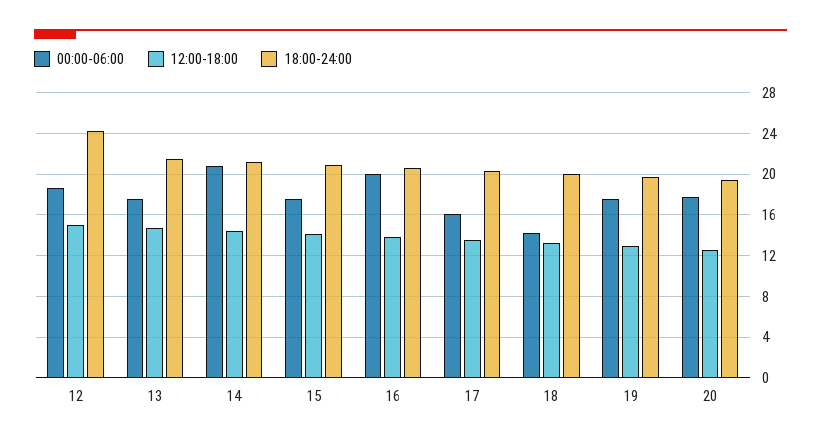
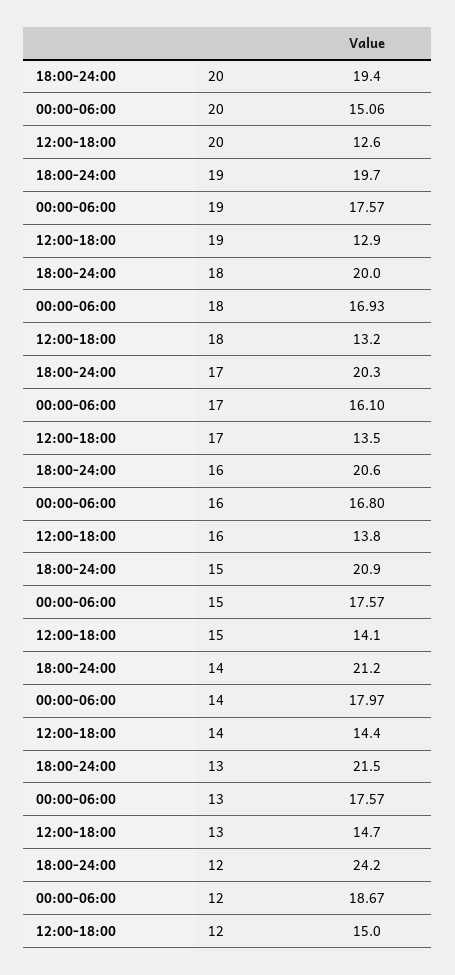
00:00-06:00, 14: 21 -> 17.97
00:00-06:00, 16: 20 -> 16.8
00:00-06:00, 18: 14 -> 16.93
00:00-06:00, 20: 18 -> 15.06

